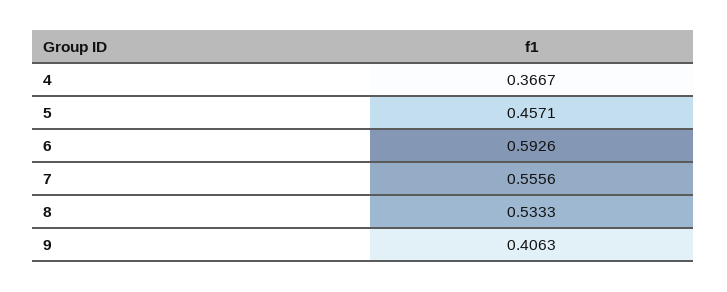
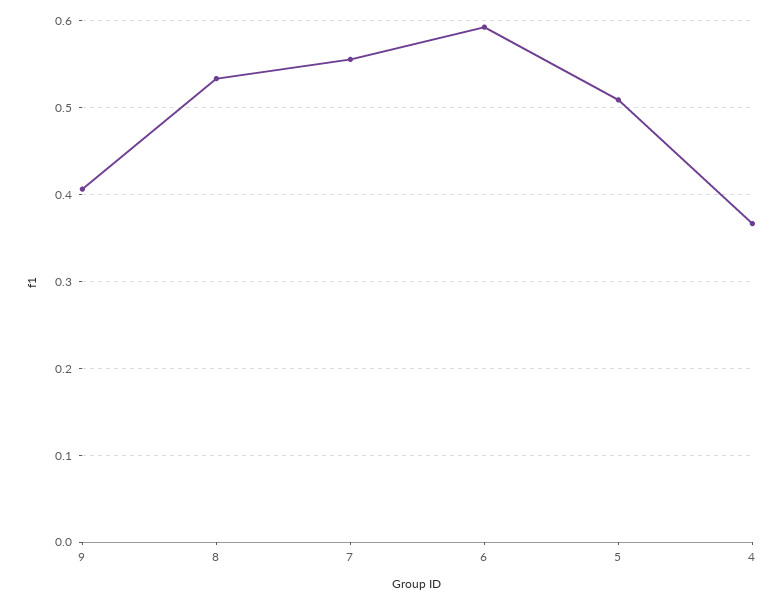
5: 0.4571 -> 0.51

